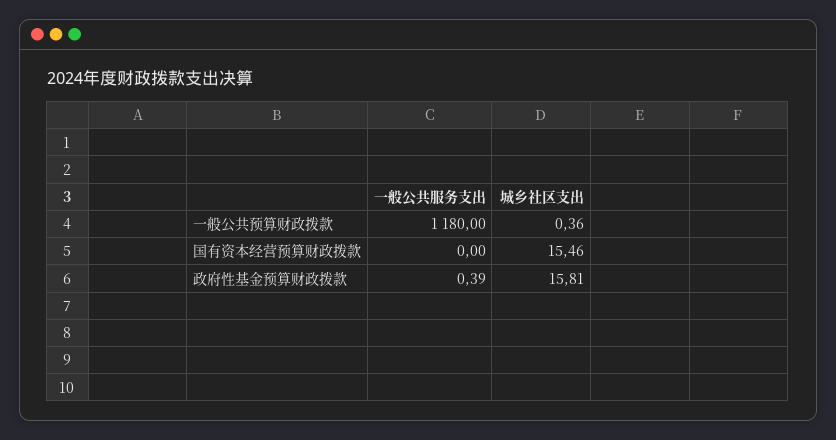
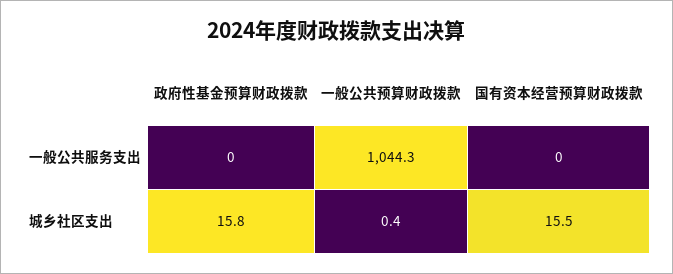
一般公共服务支出, 一般公共预算财政拨款: 1180 -> 1044.3
一般公共服务支出, 政府性基金预算财政拨款: 0.39 -> 0

